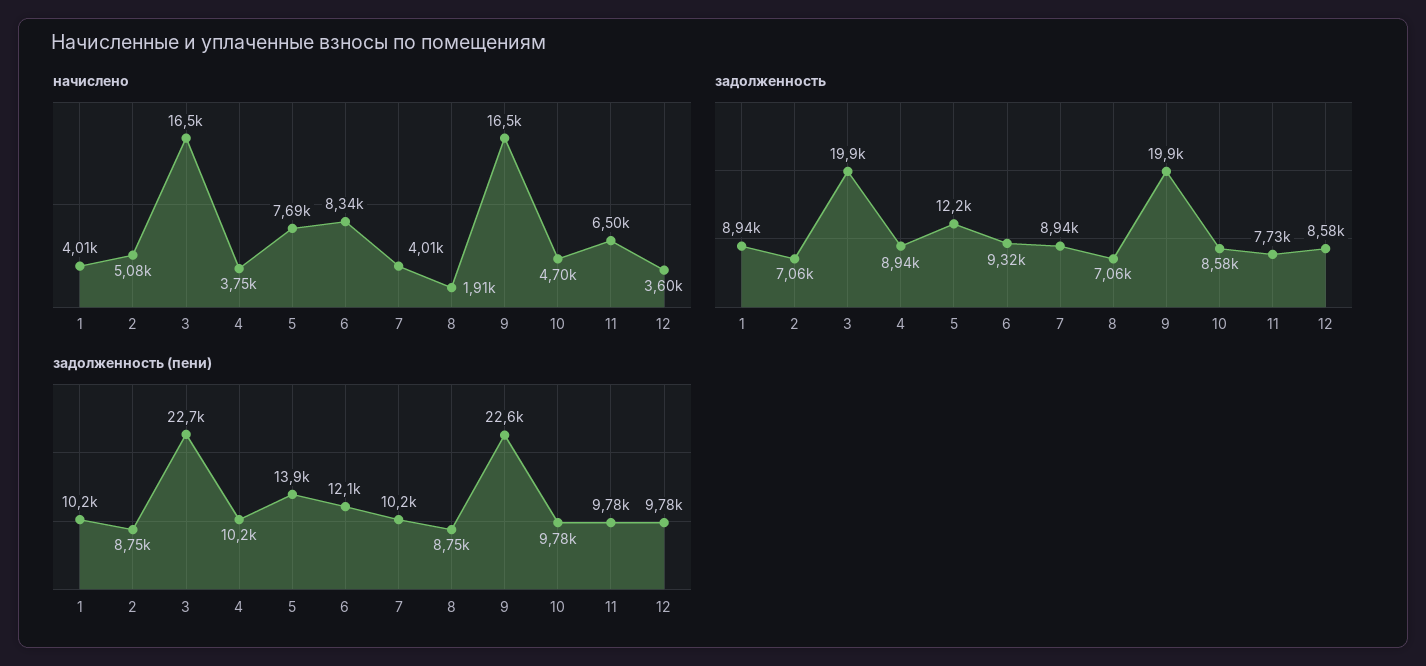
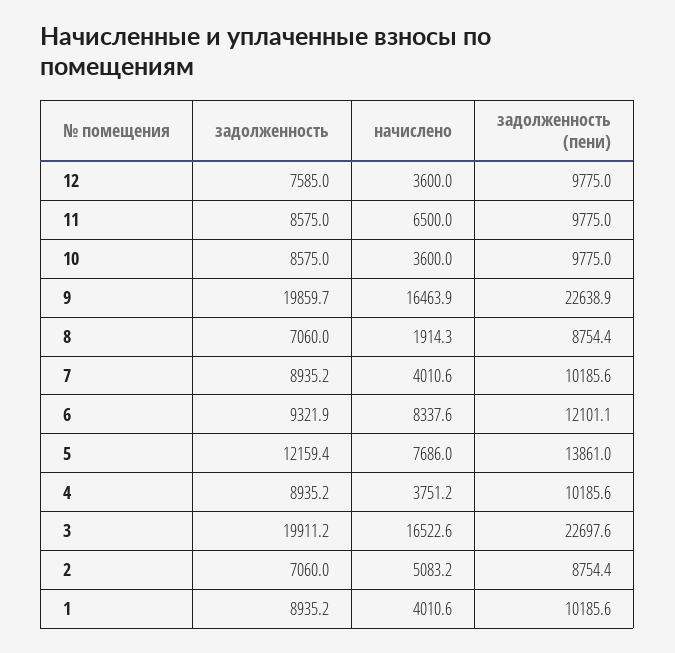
начислено, 10: 4700 -> 3600
задолженность, 11: 7730 -> 8575
задолженность, 12: 8580 -> 7585

